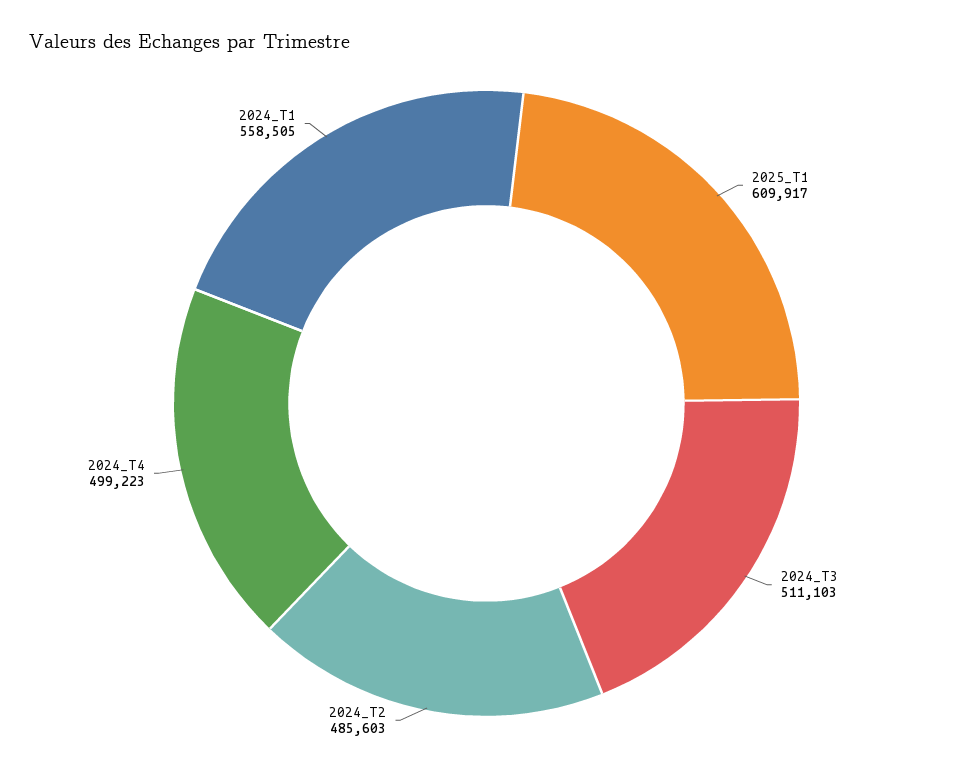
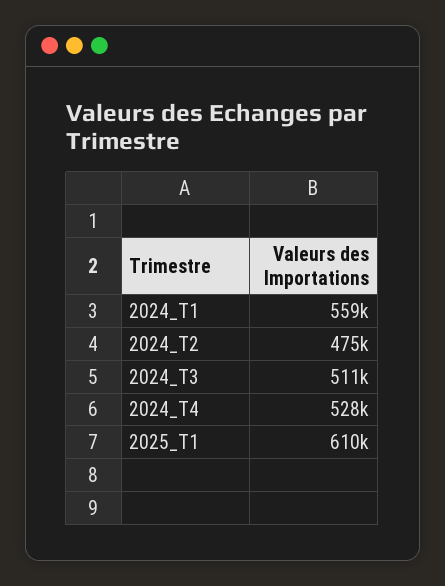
2024_T2: 485603 -> 475000
2024_T4: 499223 -> 528000

